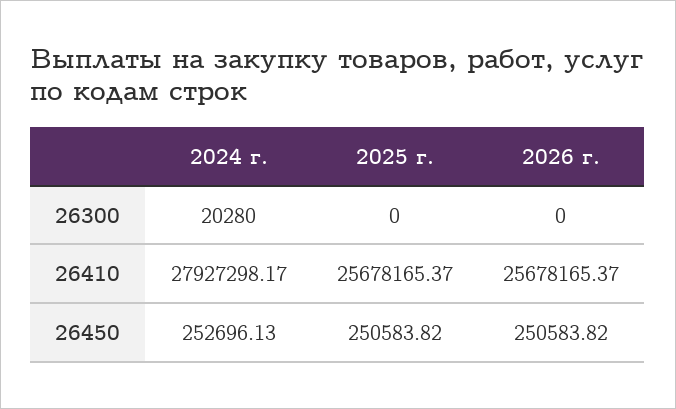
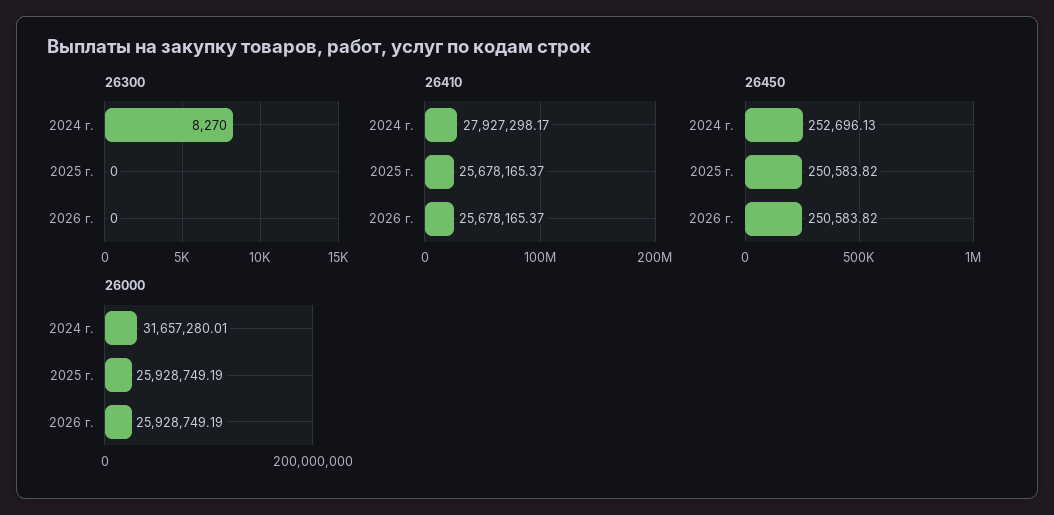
26300, 2024 г.: 20280 -> 8270
26000, 2024 г.: none -> 31657280.01
26000, 2025 г.: none -> 25928749.19
26000, 2026 г.: none -> 25928749.19

